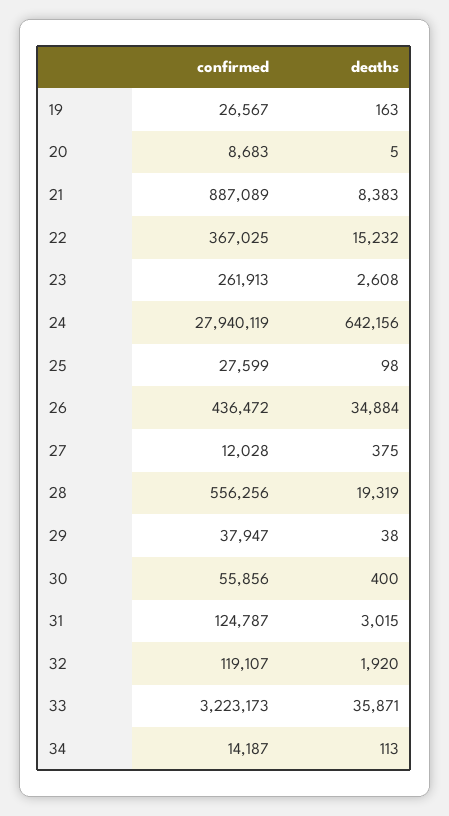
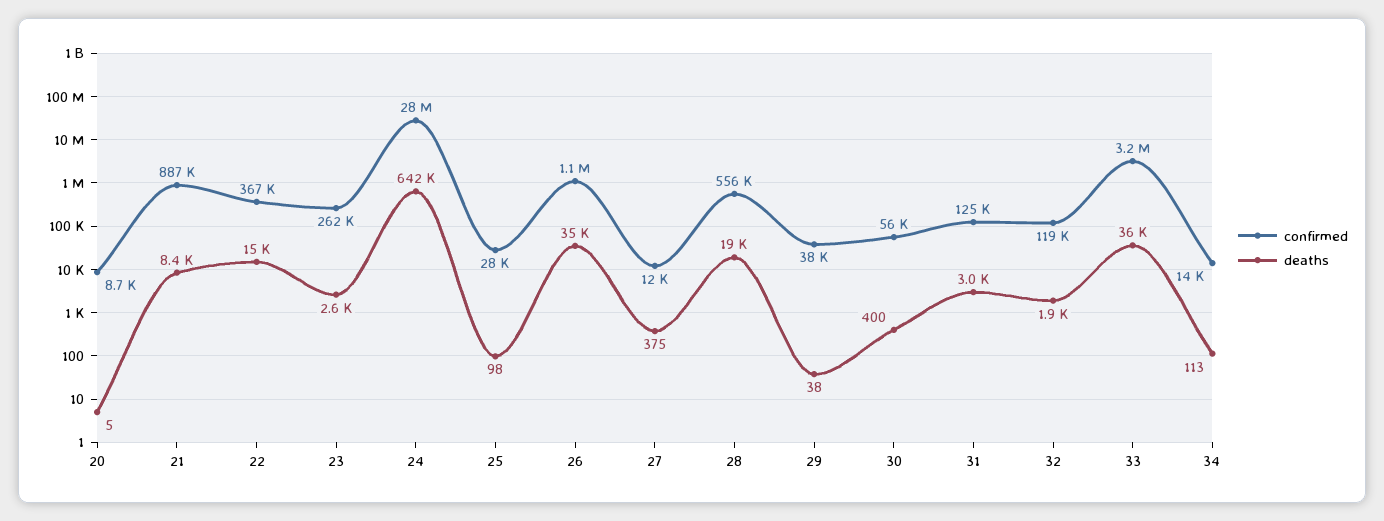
confirmed, 19: 26567 -> none
deaths, 19: 163 -> none
confirmed, 26: 436472 -> 1100000

